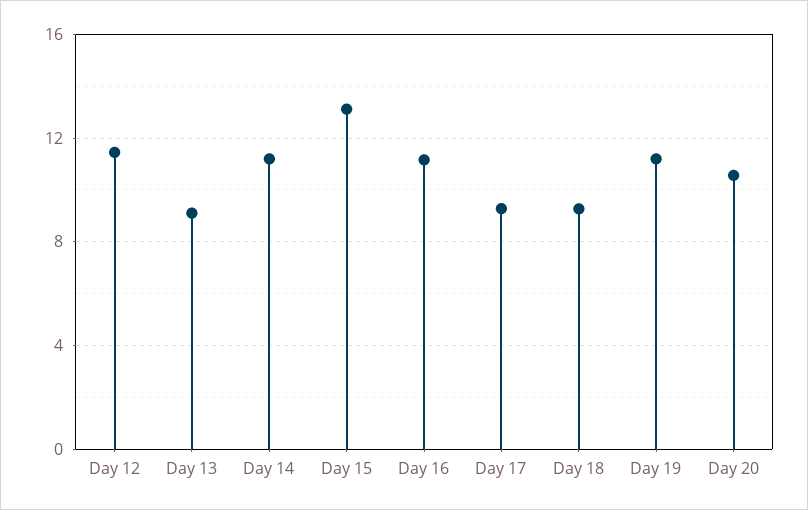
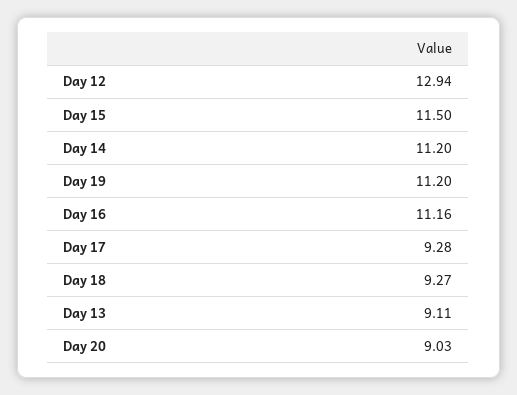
Day 12: 11.5 -> 12.94
Day 15: 13 -> 11.5
Day 20: 10.5 -> 9.03

